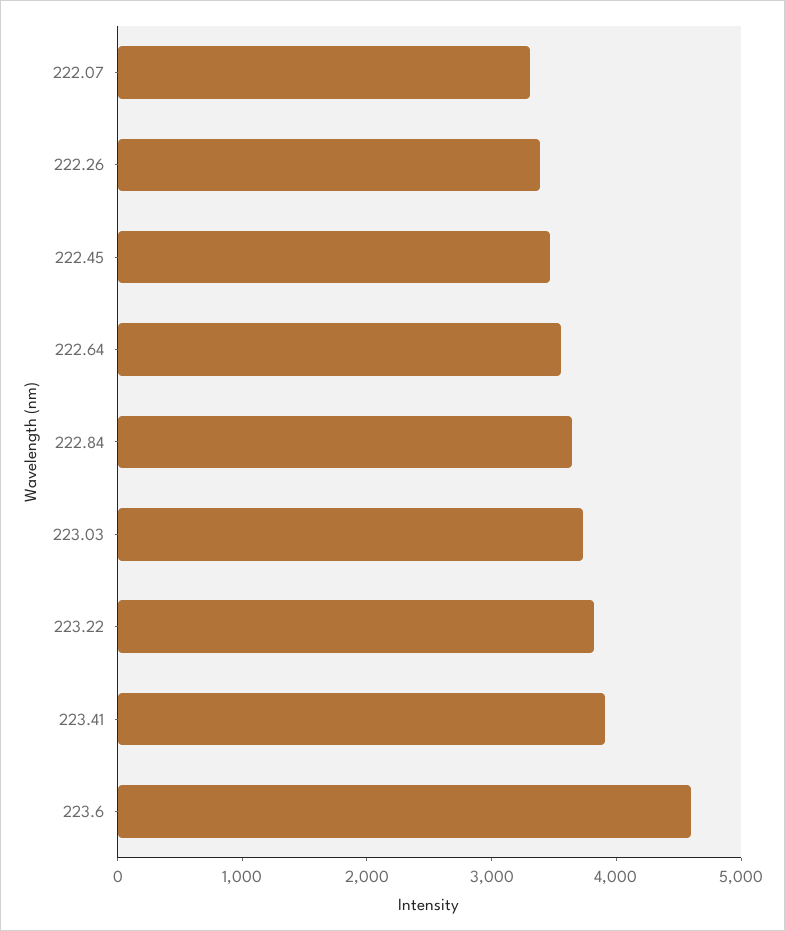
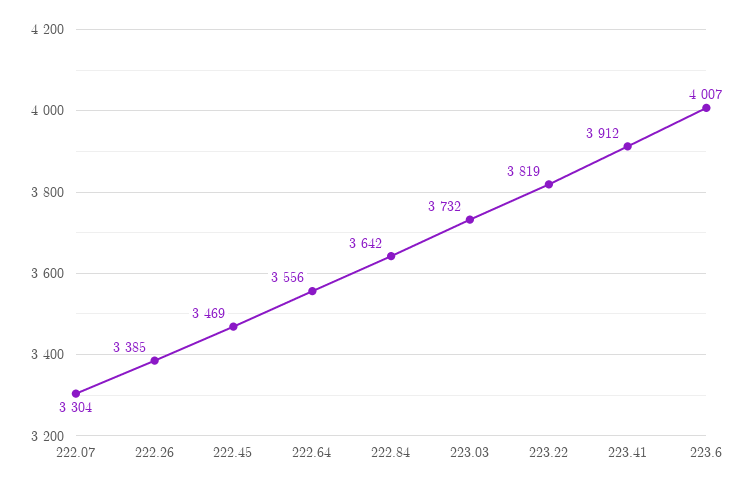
223.6: 4600 -> 4007

